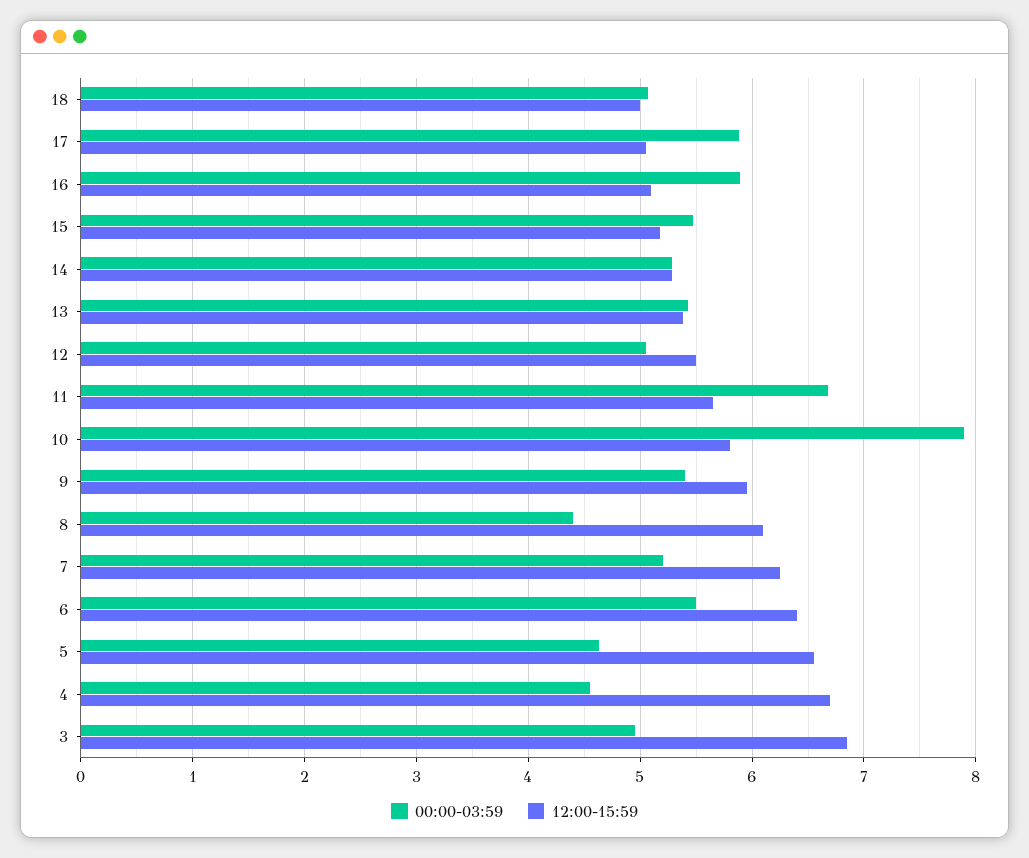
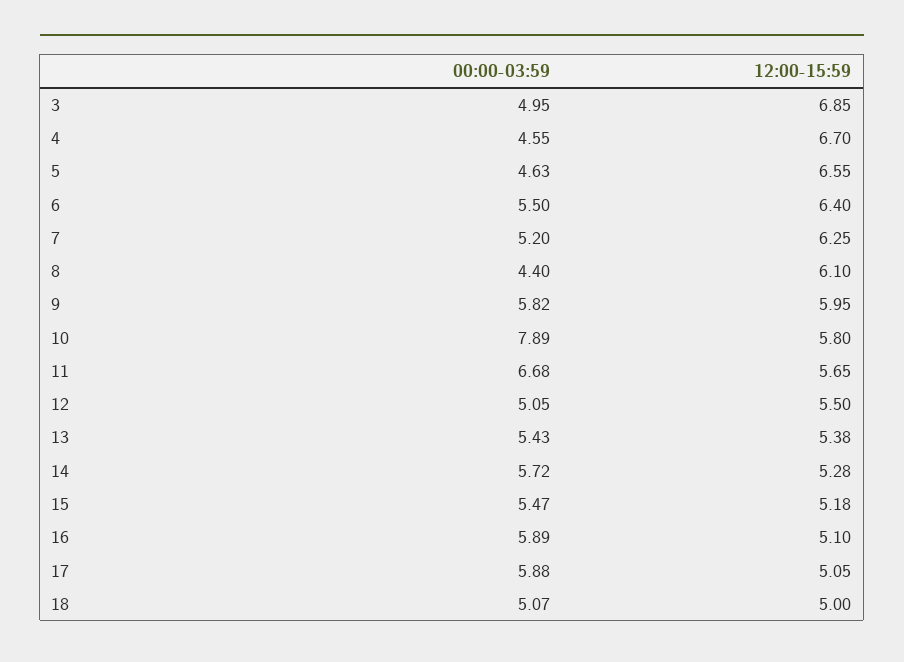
00:00-03:59, 14: 5.3 -> 5.72
00:00-03:59, 9: 5.4 -> 5.82

